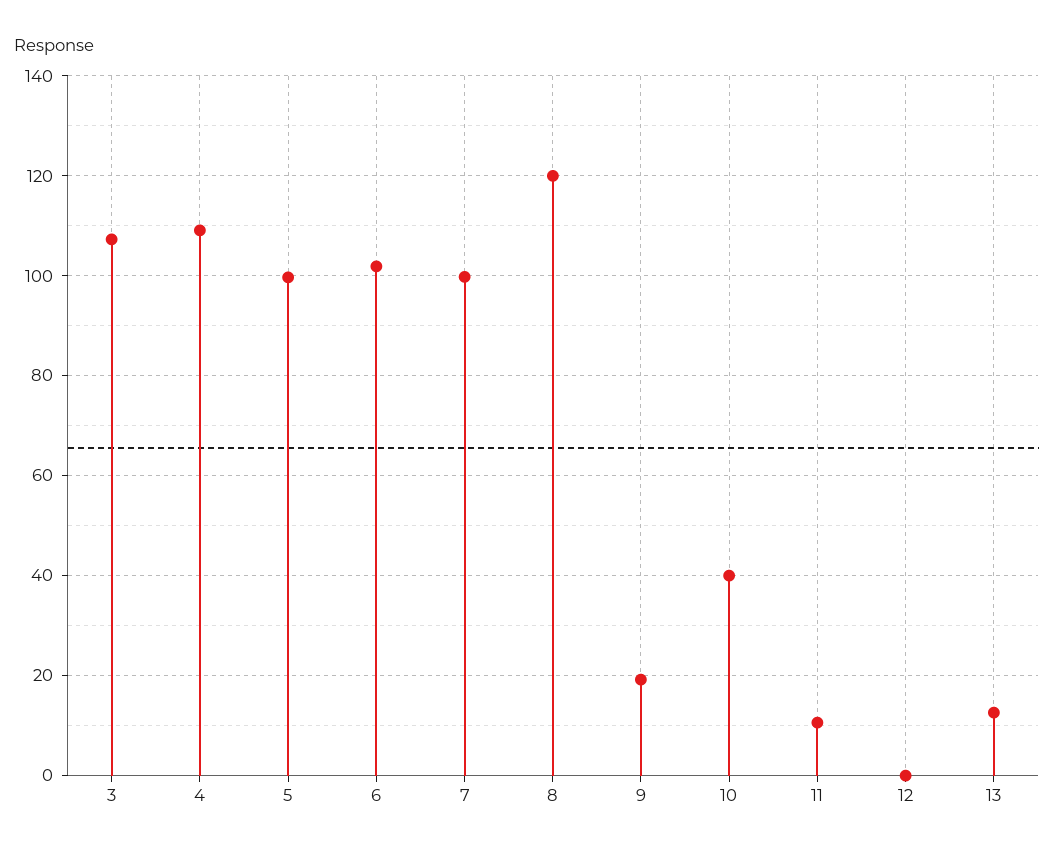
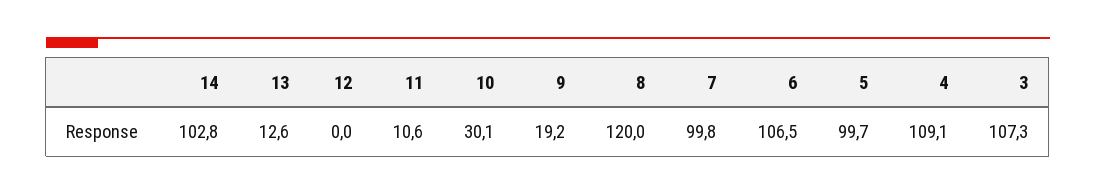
6: 102 -> 106.5
10: 40 -> 30.1
14: none -> 102.8

